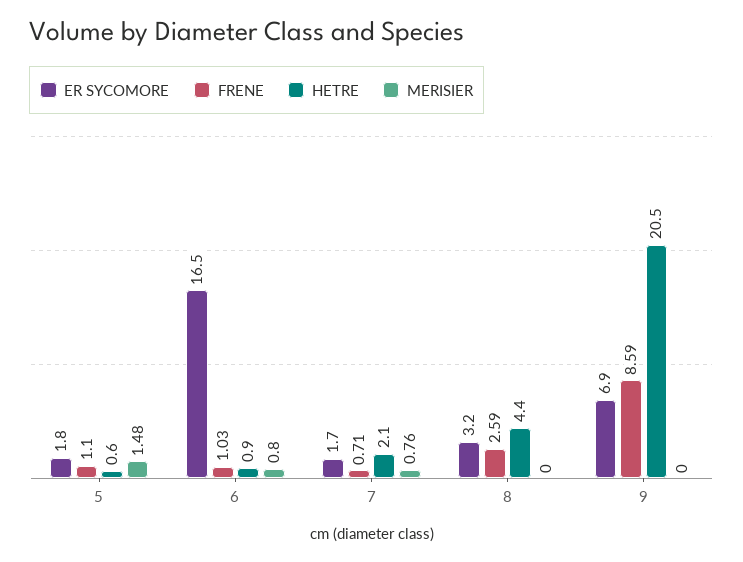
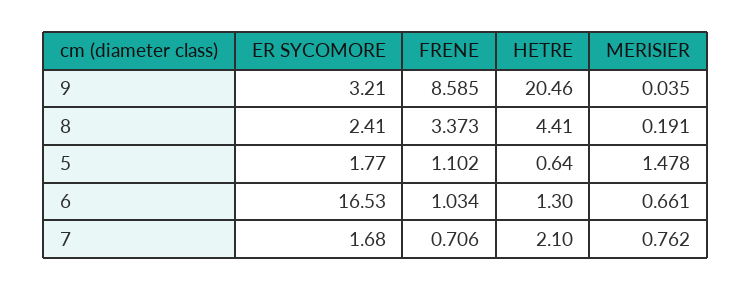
HETRE, 6: 0.9 -> 1.3
MERISIER, 6: 0.8 -> 0.661
ER SYCOMORE, 8: 3.2 -> 2.41
FRENE, 8: 2.59 -> 3.373
MERISIER, 8: 0 -> 0.191
ER SYCOMORE, 9: 6.9 -> 3.21
MERISIER, 9: 0 -> 0.035

